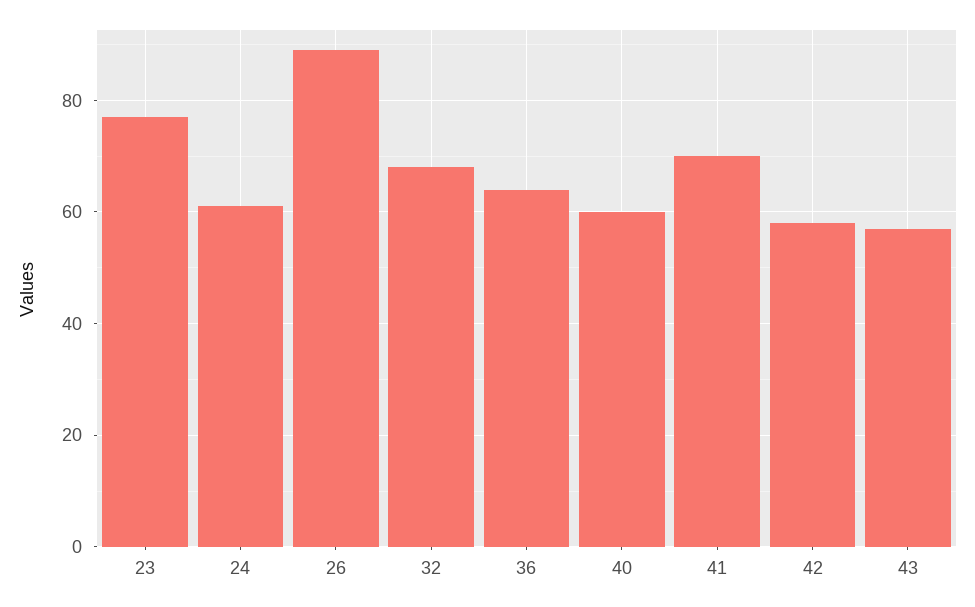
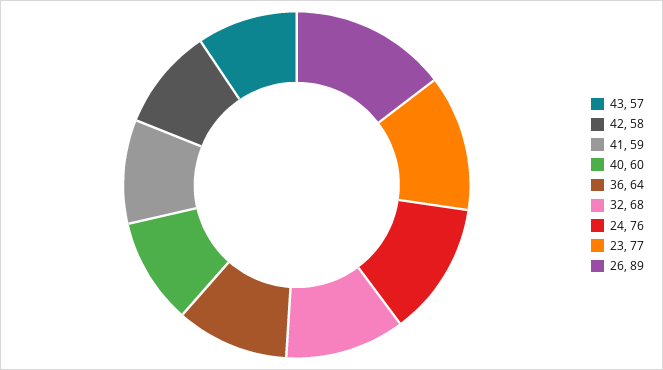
24: 60 -> 76
41: 70 -> 59

